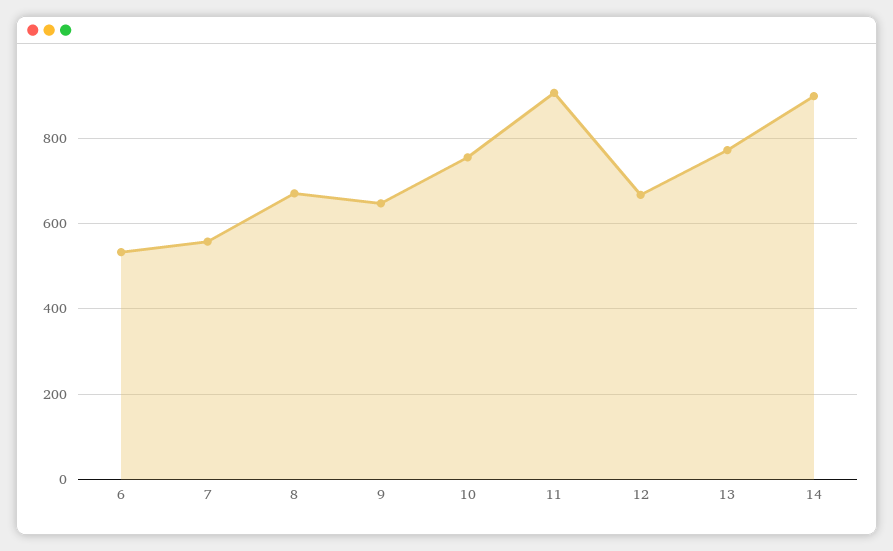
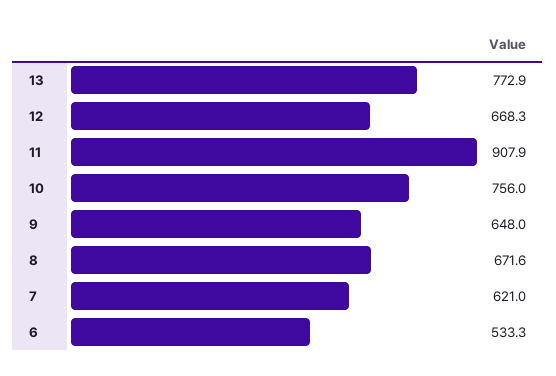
7: 560 -> 621
14: 900 -> none

